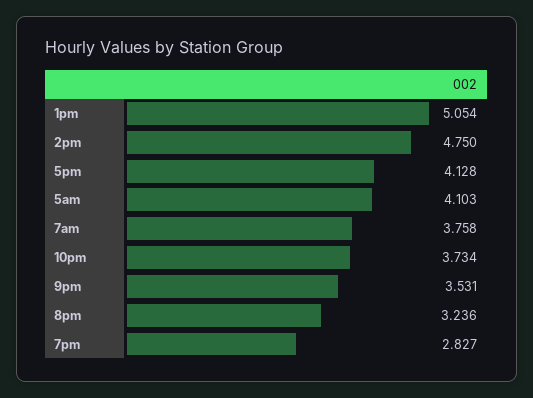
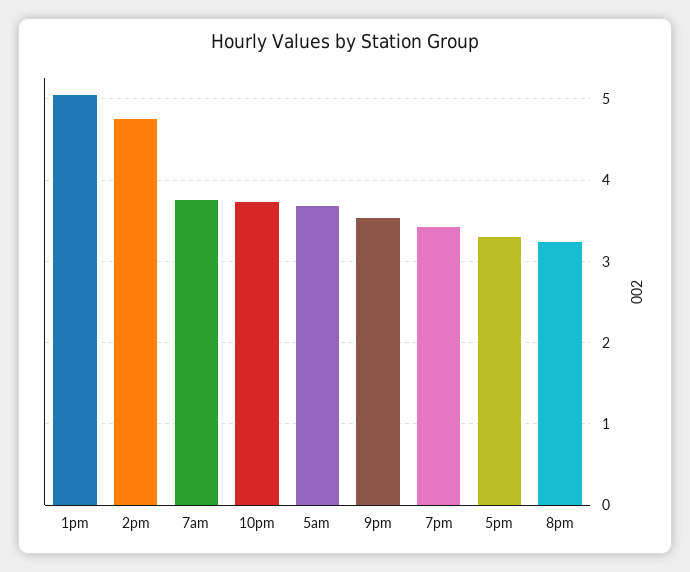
5pm: 4.128 -> 3.3
5am: 4.103 -> 3.7
7pm: 2.827 -> 3.4

